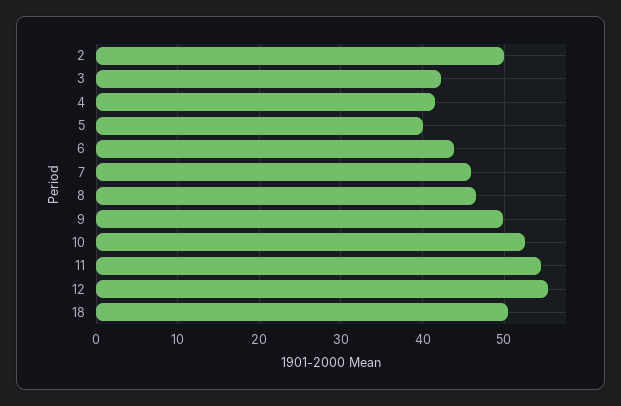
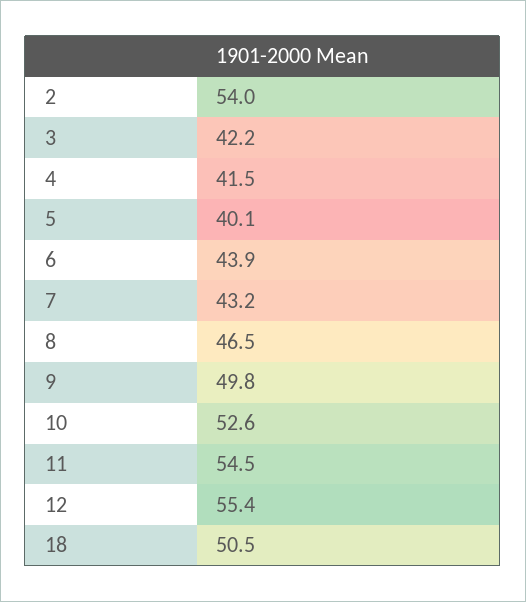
2: 50 -> 54
7: 46 -> 43.2

